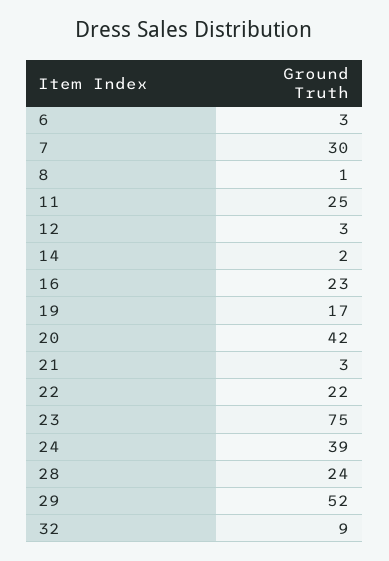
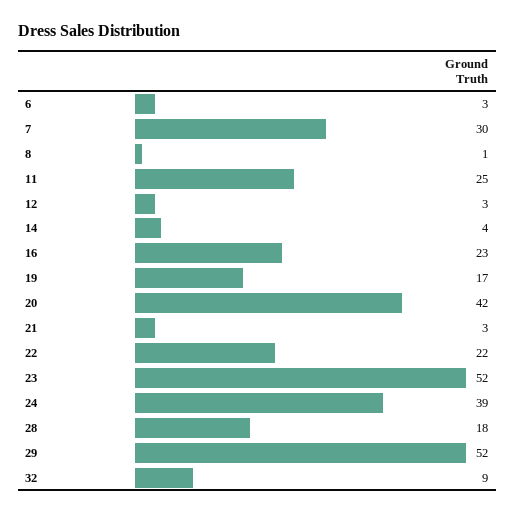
14: 2 -> 4
23: 75 -> 52
28: 24 -> 18

